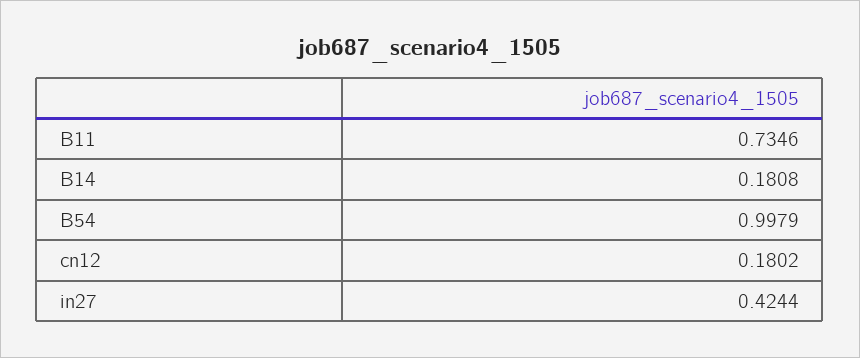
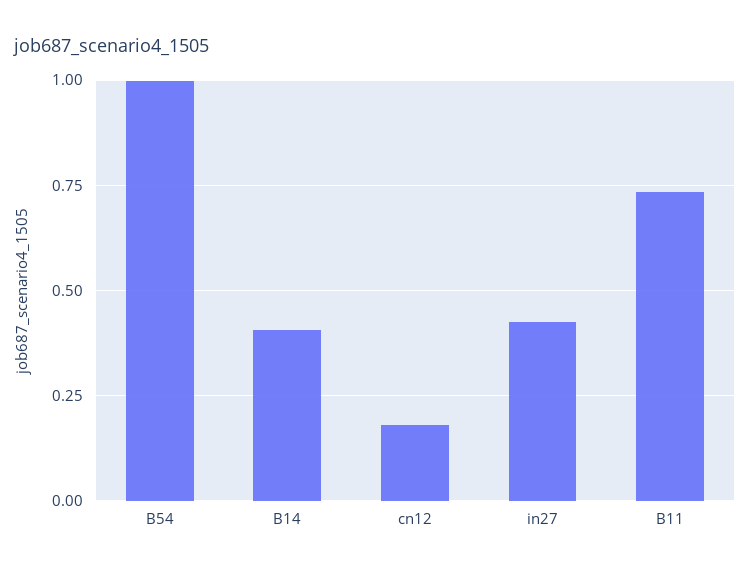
B14: 0.1808 -> 0.4

